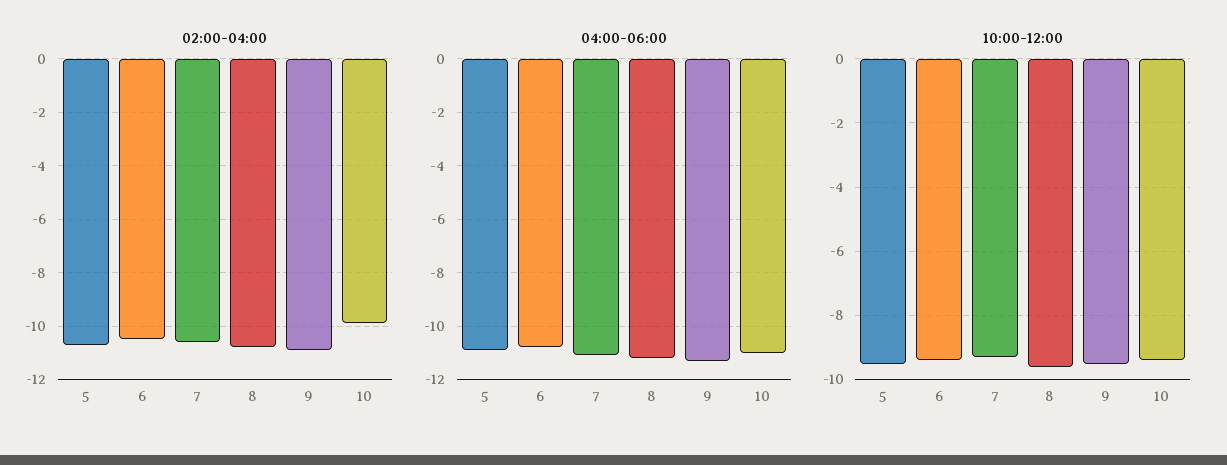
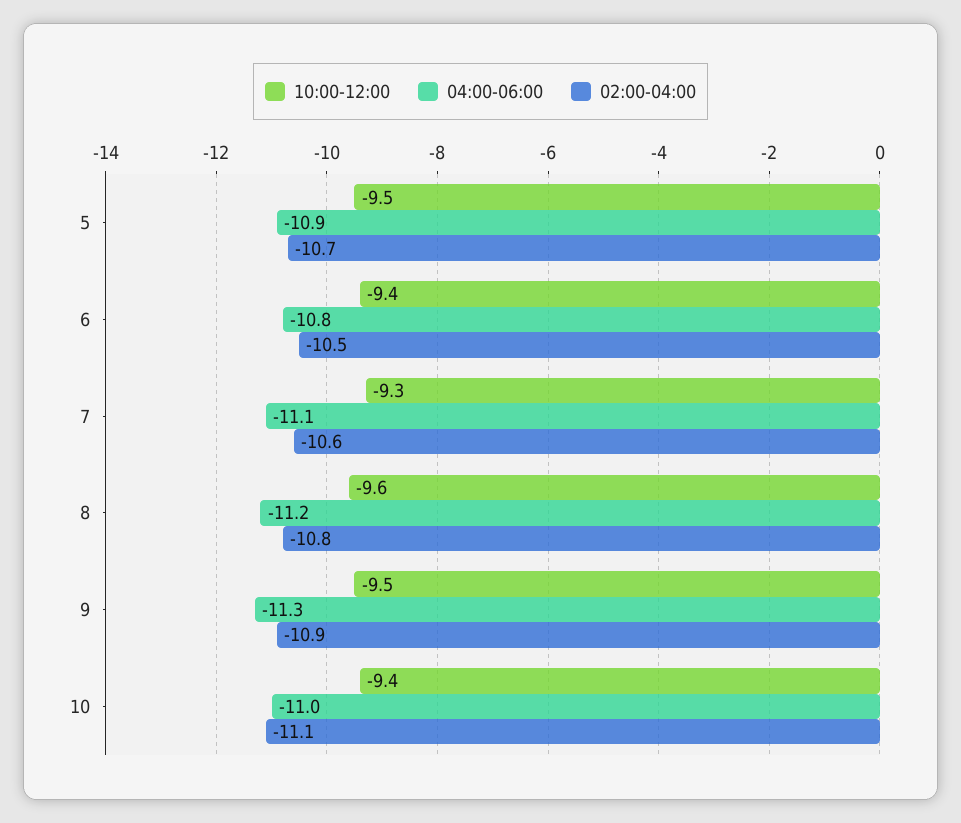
02:00-04:00, 10: -10 -> -11.1

